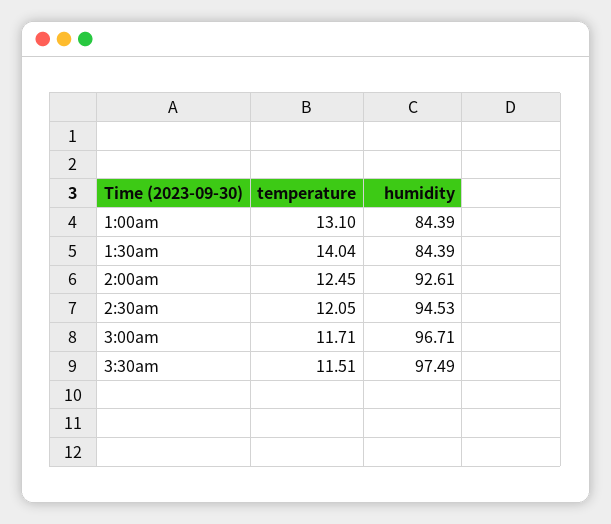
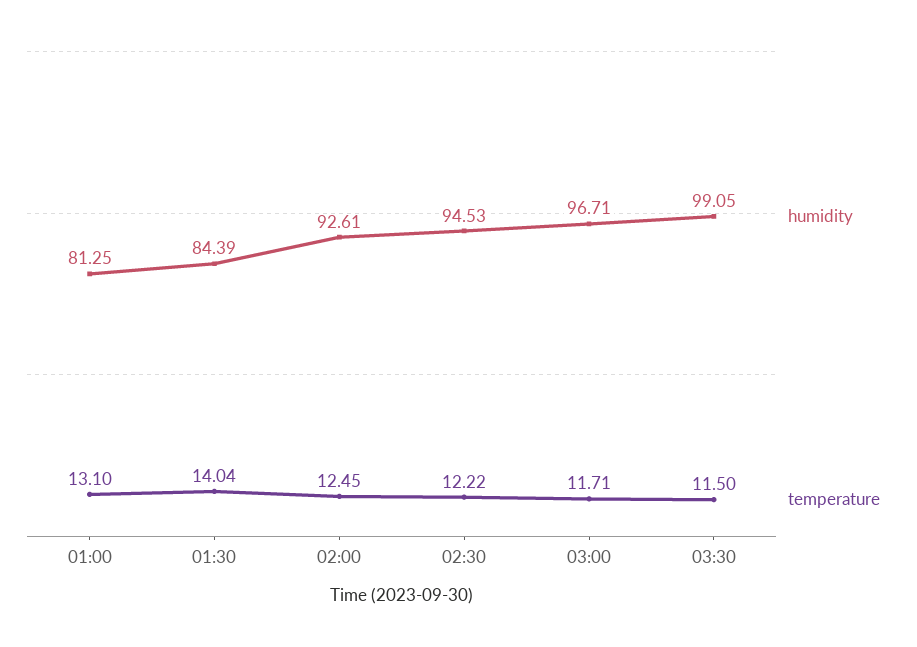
humidity, 1:00am: 84.39 -> 81.25
temperature, 2:30am: 12.05 -> 12.22
temperature, 3:30am: 11.51 -> 11.5
humidity, 3:30am: 97.49 -> 99.05

